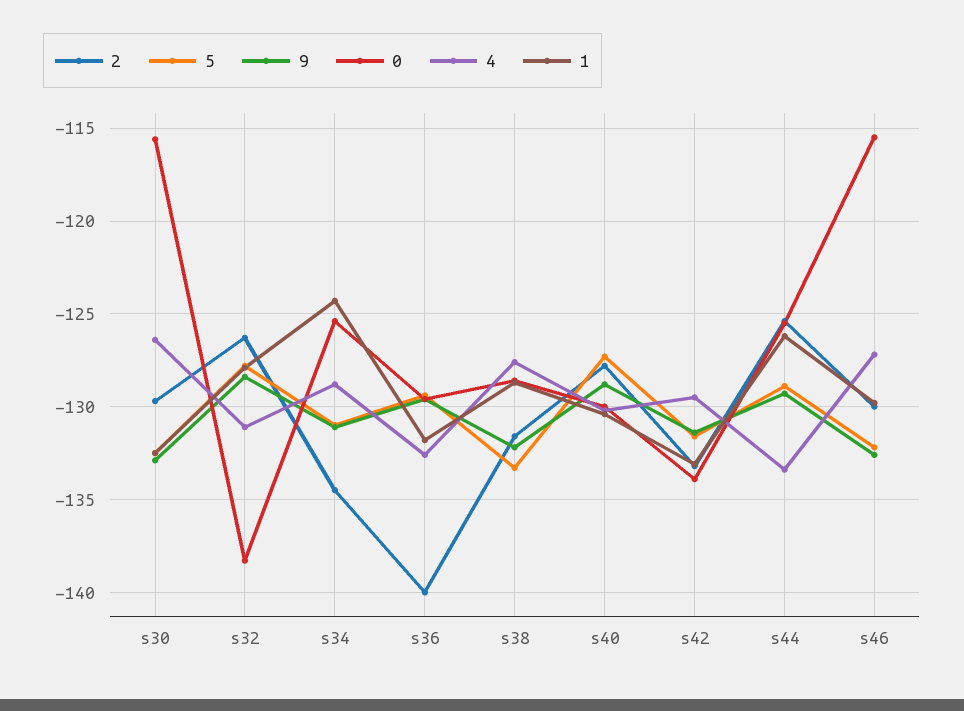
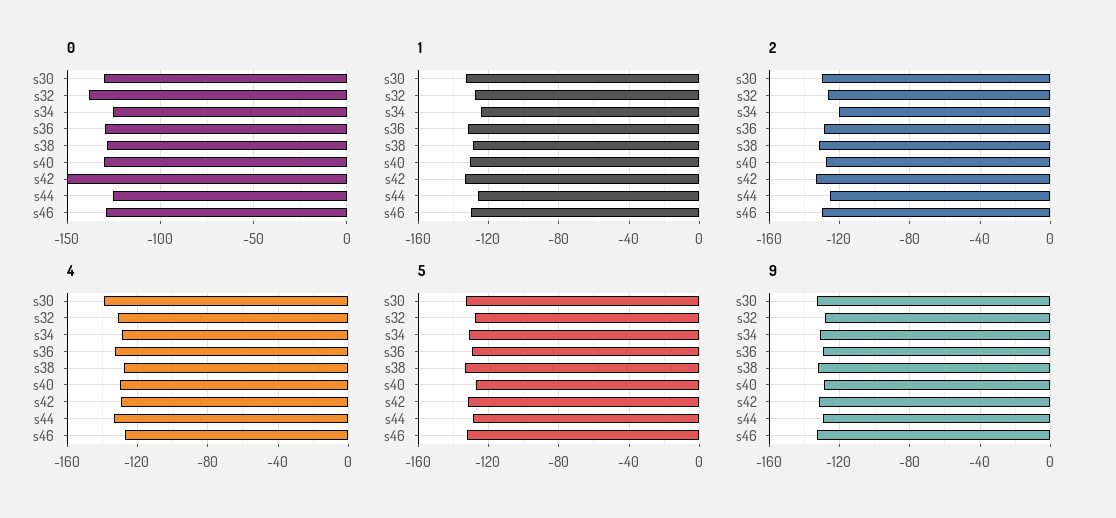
0, s30: -115.5 -> -130
4, s30: -126.5 -> -140
2, s34: -134.5 -> -120
2, s36: -140 -> -130
0, s42: -134 -> -150
0, s46: -115.5 -> -130

